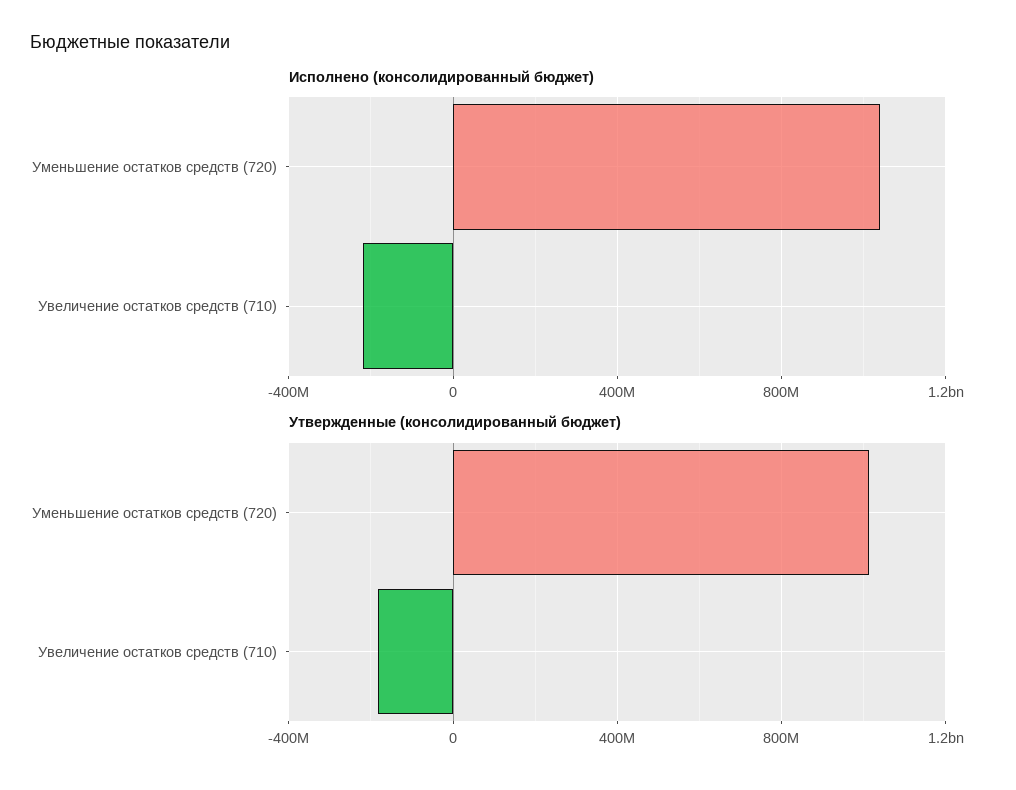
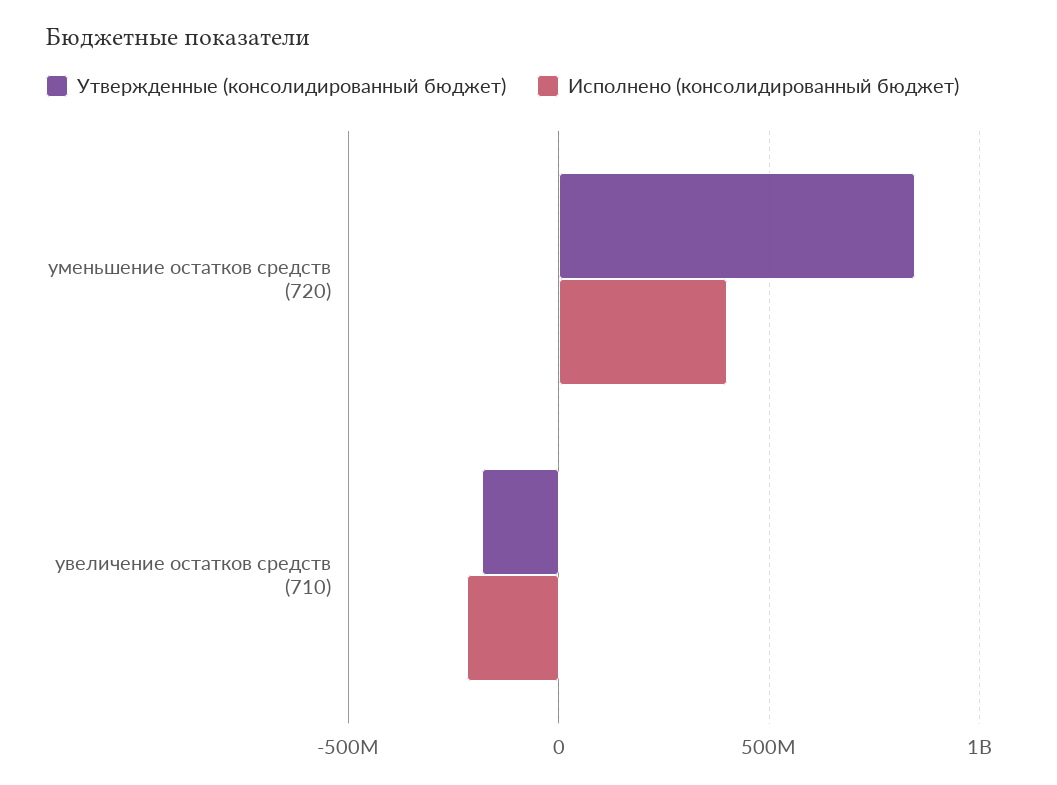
Исполнено (консолидированный бюджет), Уменьшение остатков средств (720): 1050000000 -> 400000000
Утвержденные (консолидированный бюджет), Уменьшение остатков средств (720): 1000000000 -> 850000000

